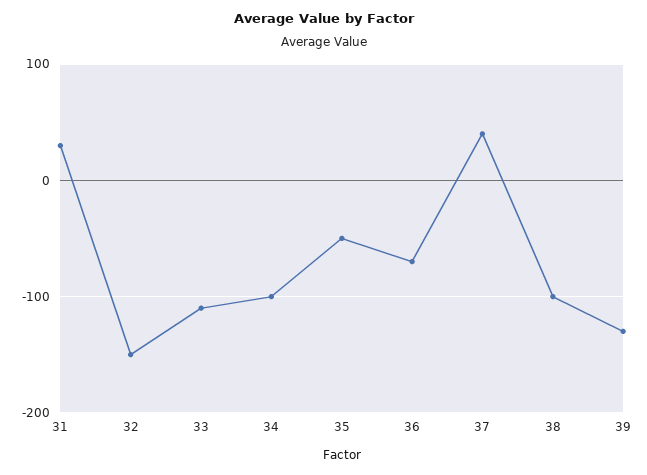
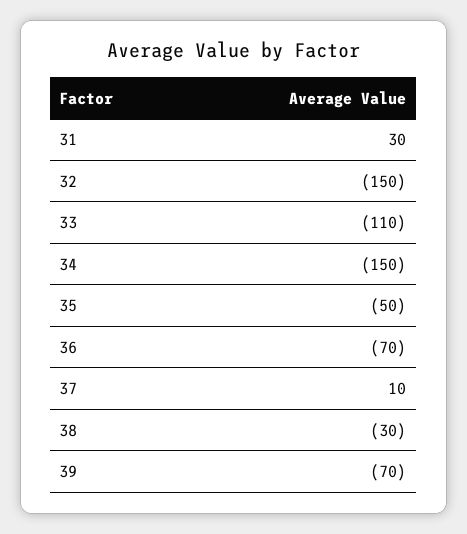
34: -100 -> -150
37: 40 -> 10
38: -100 -> -30
39: -130 -> -70

